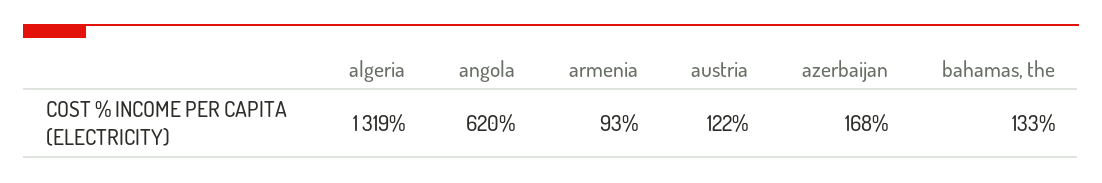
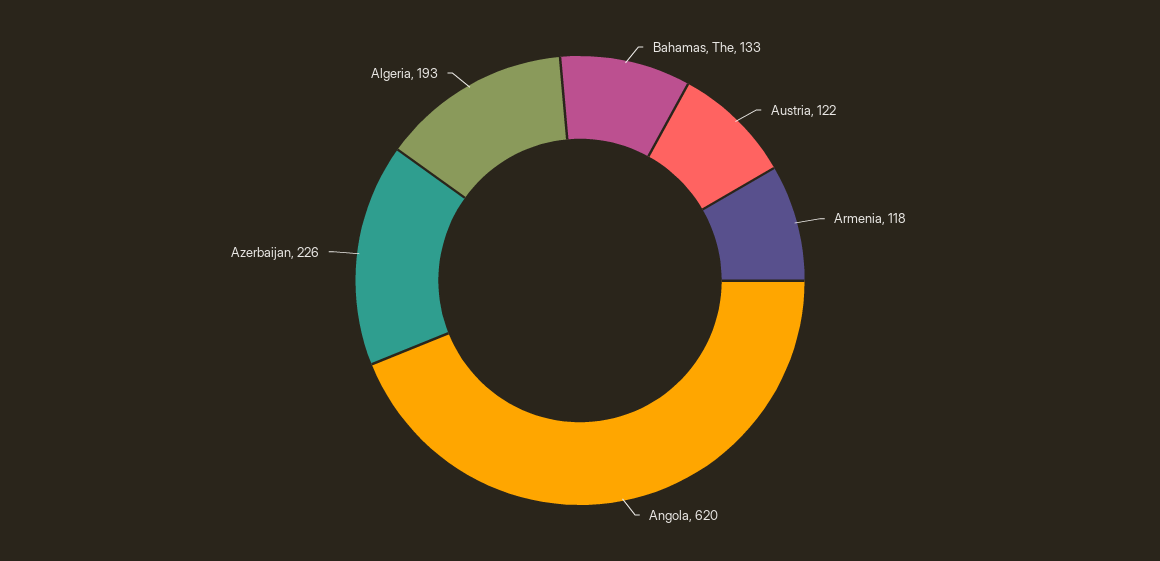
algeria: 1319 -> 193
armenia: 93 -> 118
azerbaijan: 168 -> 226

